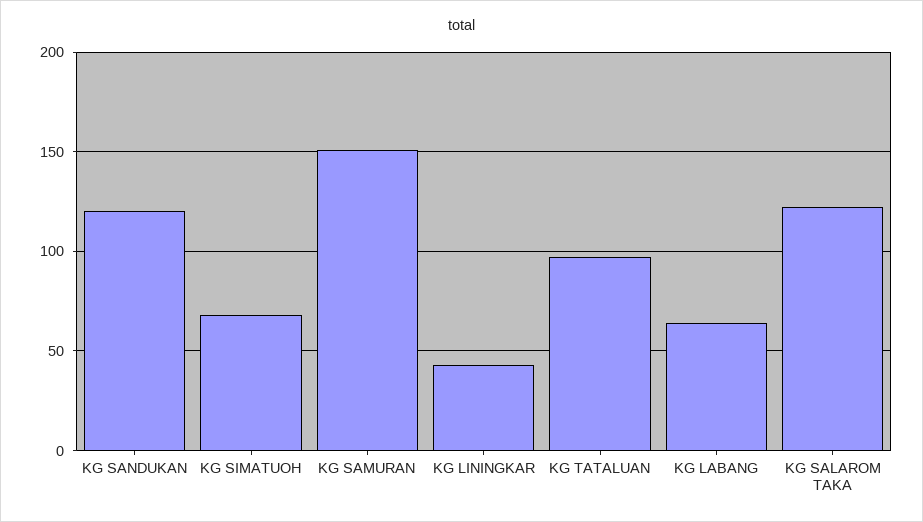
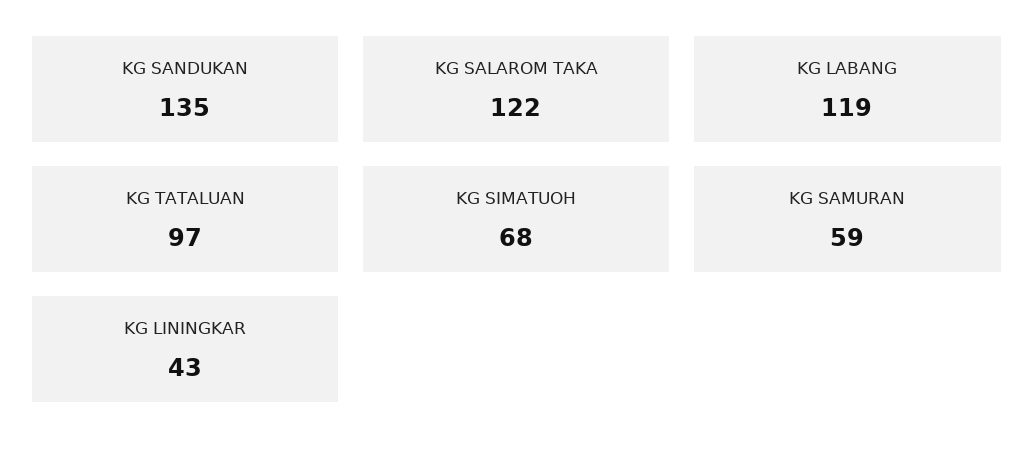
KG SANDUKAN: 120 -> 135
KG SAMURAN: 150 -> 59
KG LABANG: 65 -> 119

